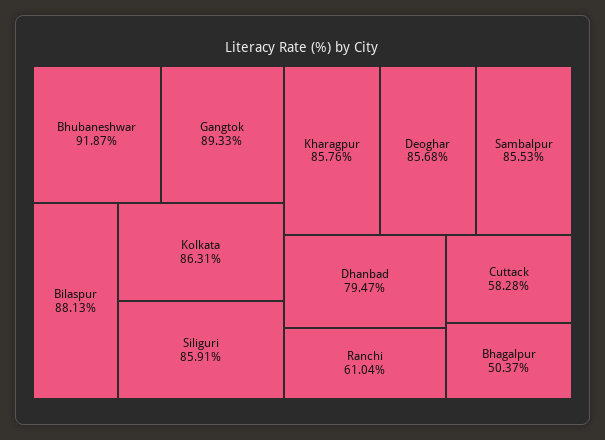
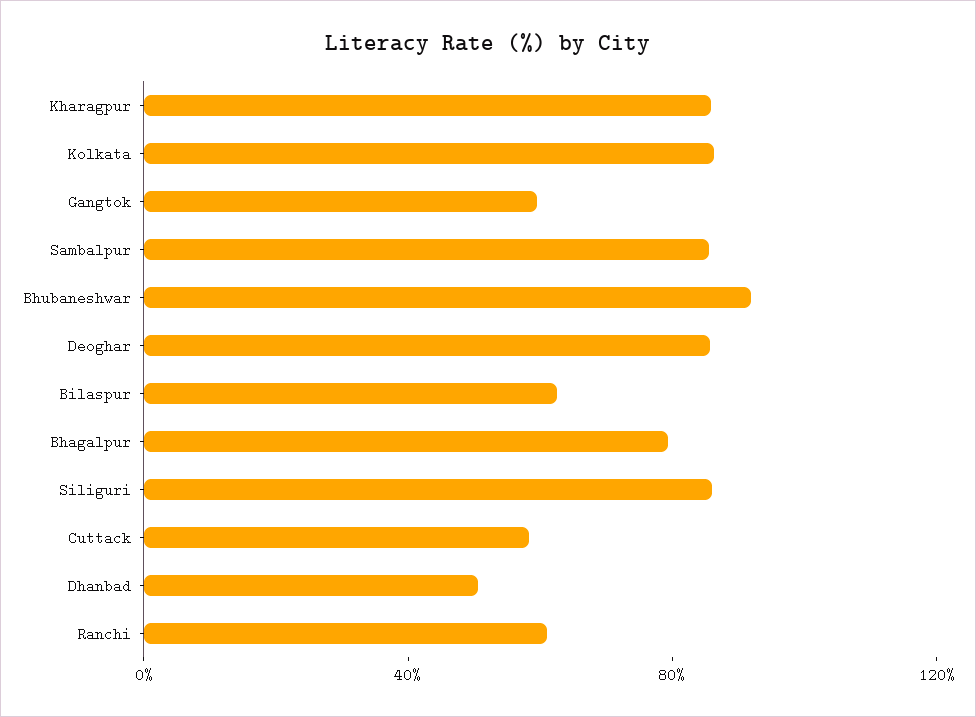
Gangtok: 89.33 -> 60
Bilaspur: 88.13 -> 60
Dhanbad: 79.47 -> 50
Bhagalpur: 50.37 -> 80

